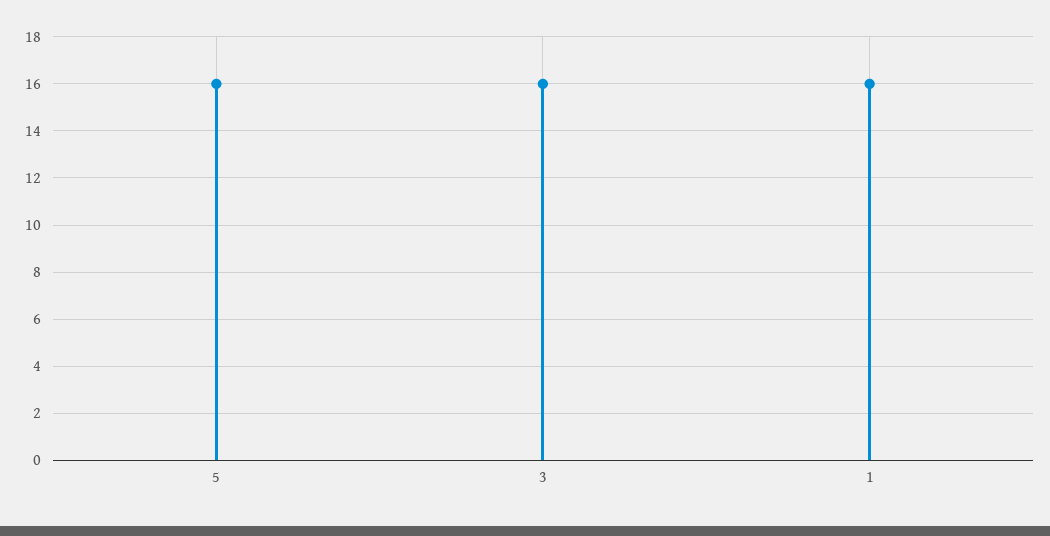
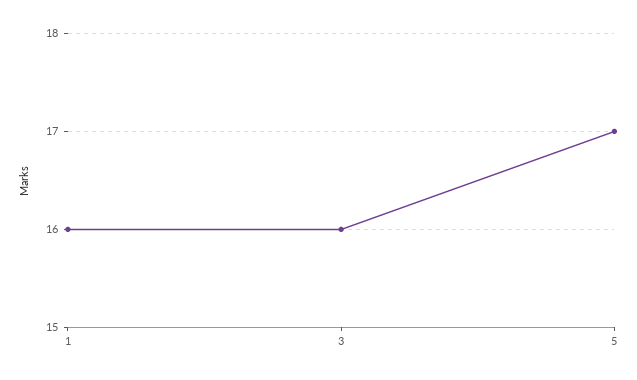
5: 16 -> 17

